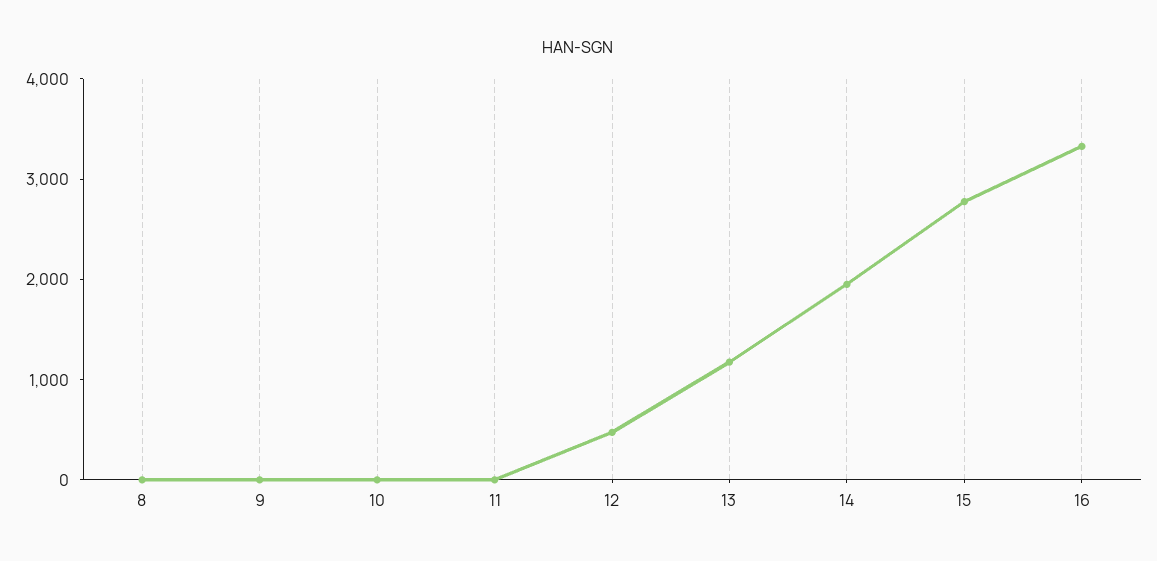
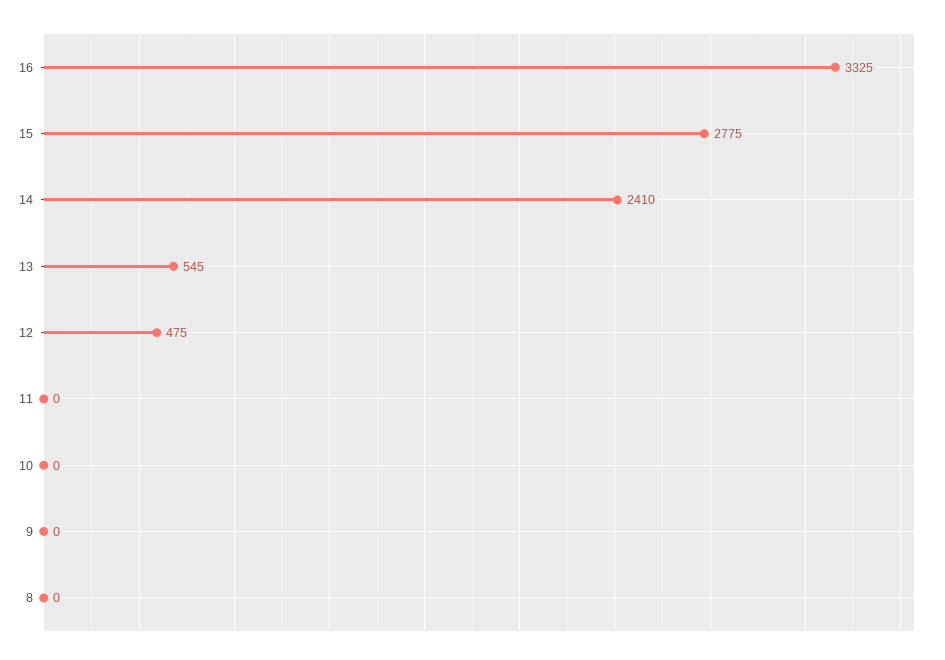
13: 1200 -> 545
14: 2000 -> 2410

